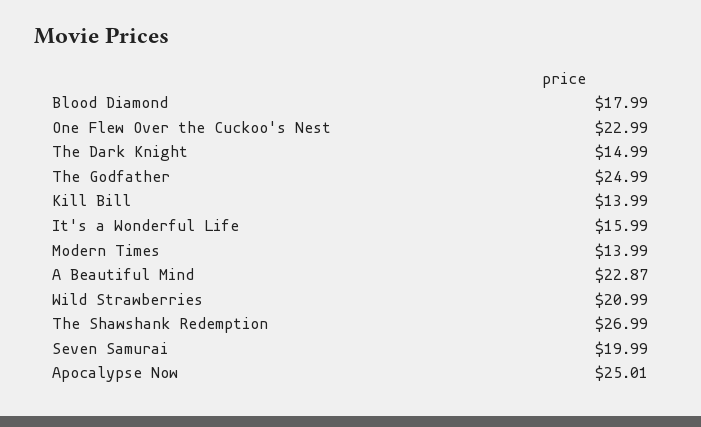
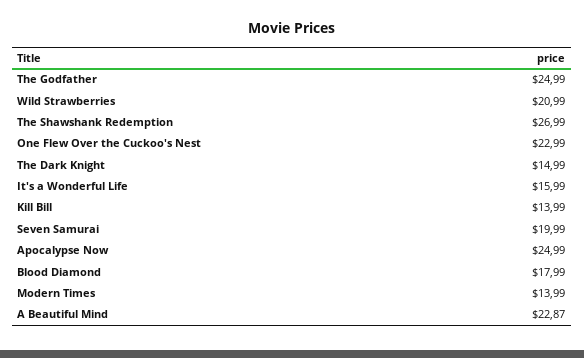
Apocalypse Now: 25.01 -> 24.99

